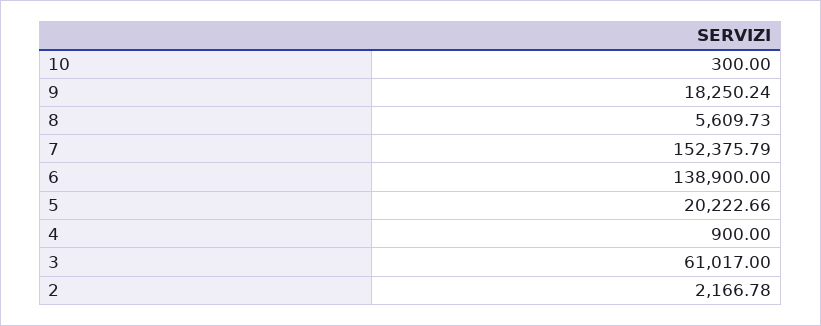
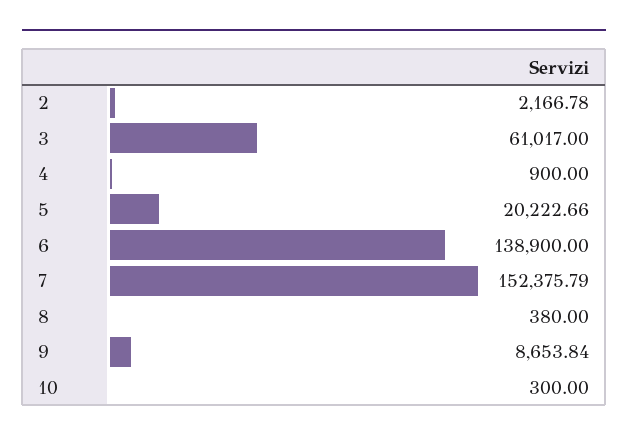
9: 18250.24 -> 8653.84
8: 5609.73 -> 380

